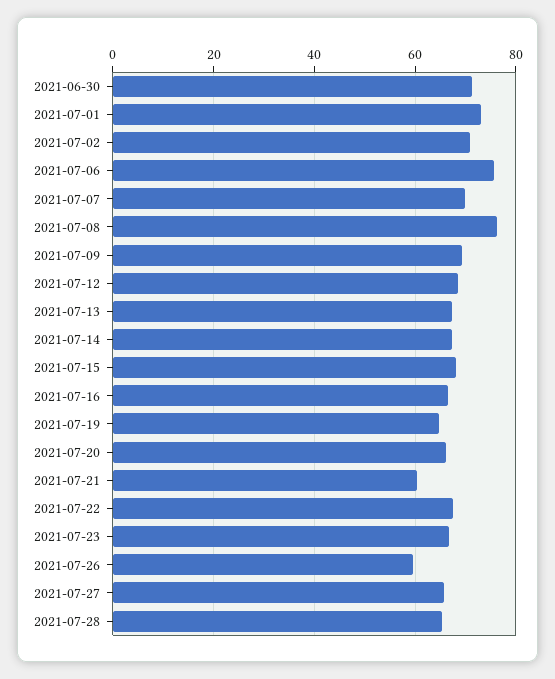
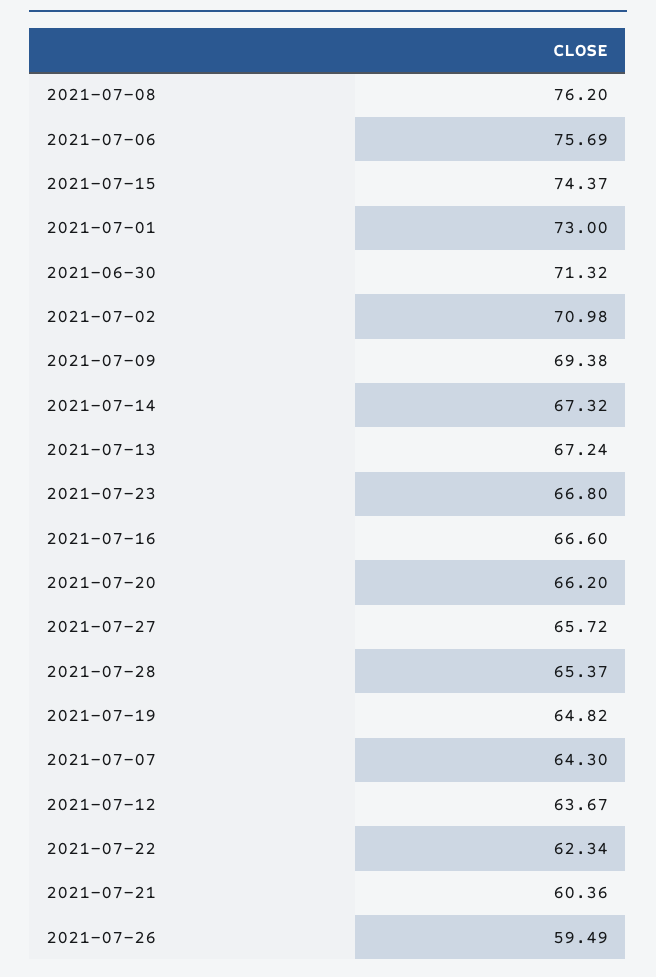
2021-07-07: 70 -> 64.3
2021-07-12: 68 -> 63.67
2021-07-15: 68 -> 74.37
2021-07-22: 68 -> 62.34

